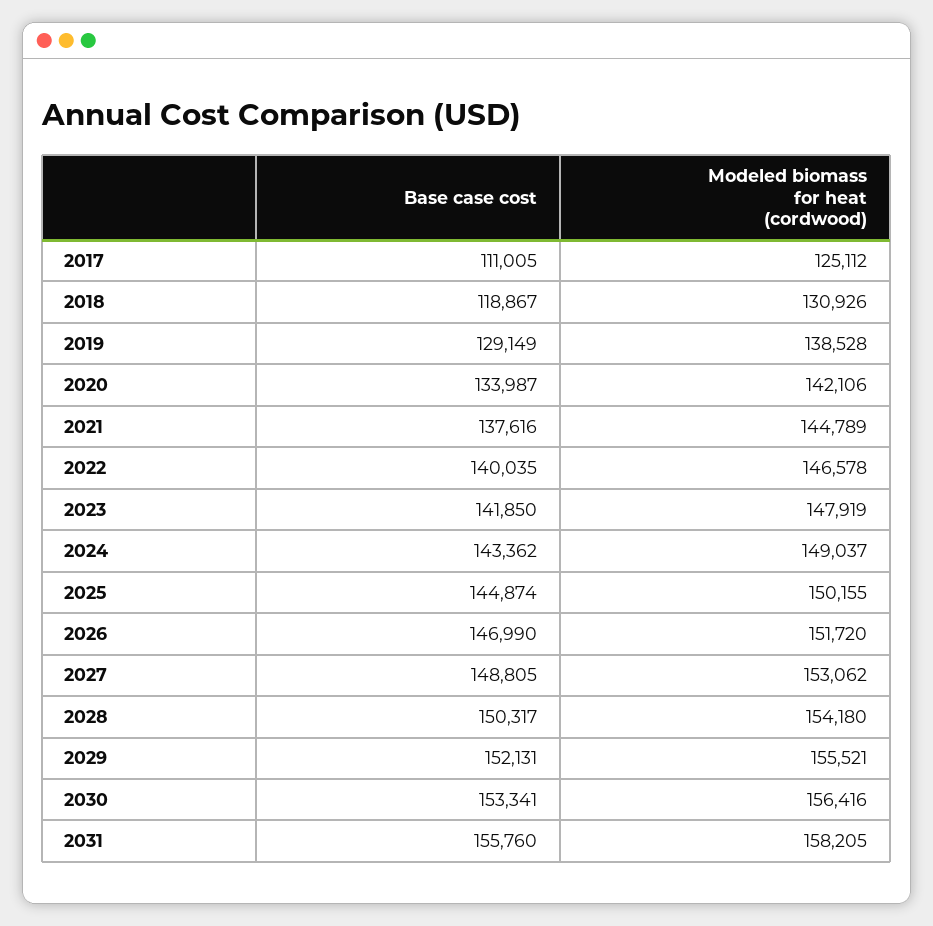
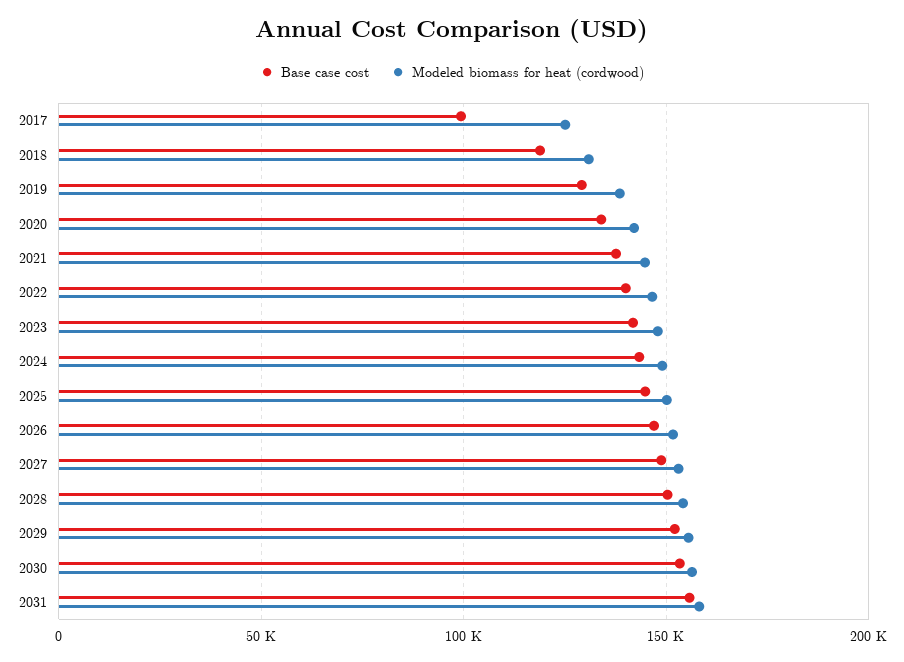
Base case cost, 2017: 111005 -> 100000

